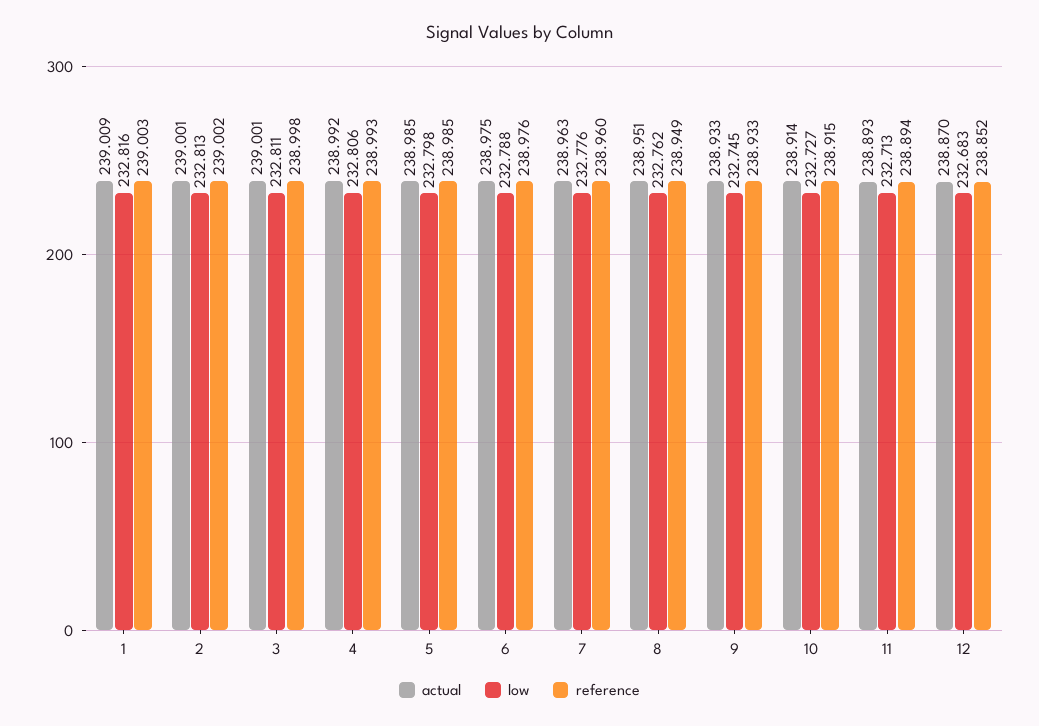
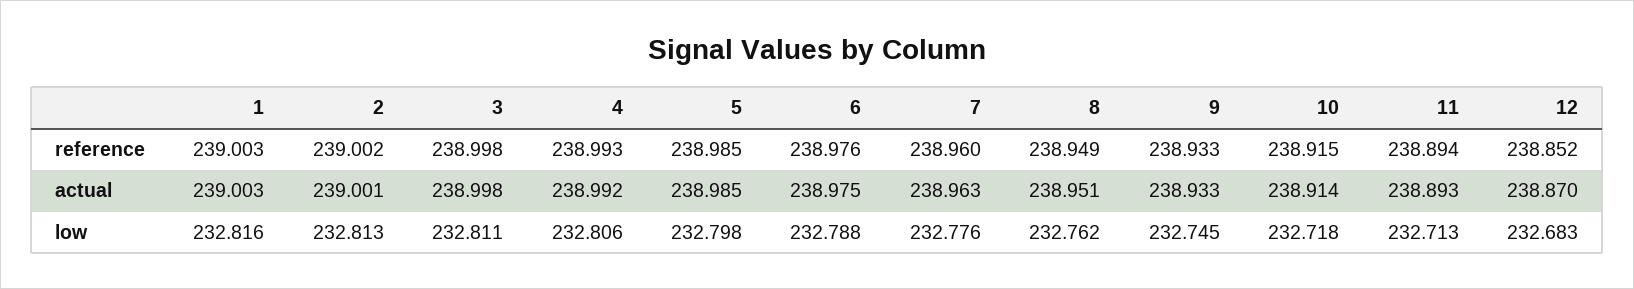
actual, 1: 239.009 -> 239.003
actual, 3: 239.001 -> 238.998
low, 10: 232.727 -> 232.718

